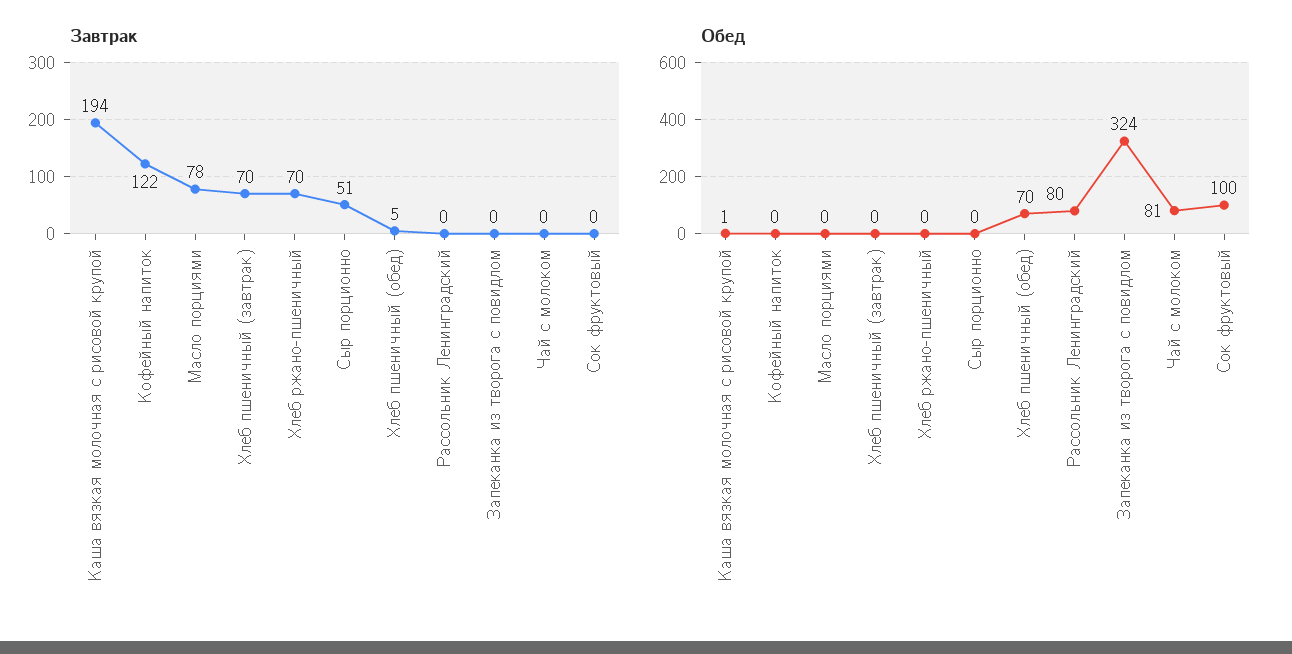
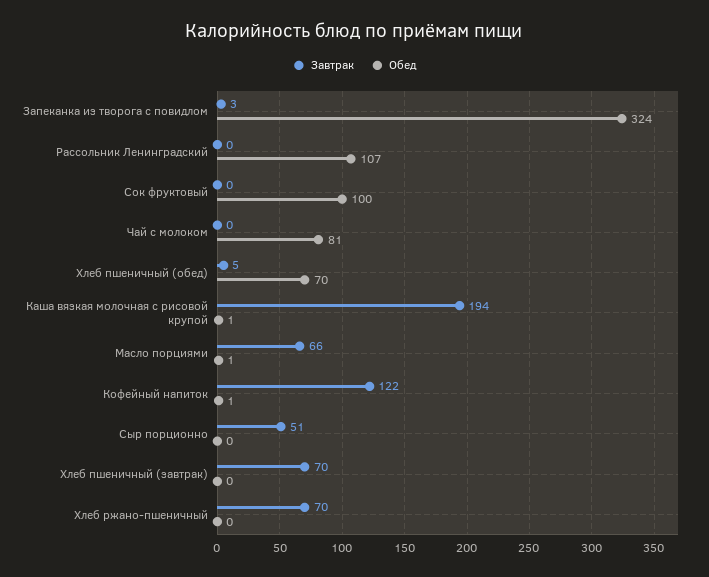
Завтрак, Масло порциями: 78 -> 66
Завтрак, Запеканка из творога с повидлом: 0 -> 3
Обед, Кофейный напиток: 0 -> 1
Обед, Масло порциями: 0 -> 1
Обед, Рассольник Ленинградский: 80 -> 107

